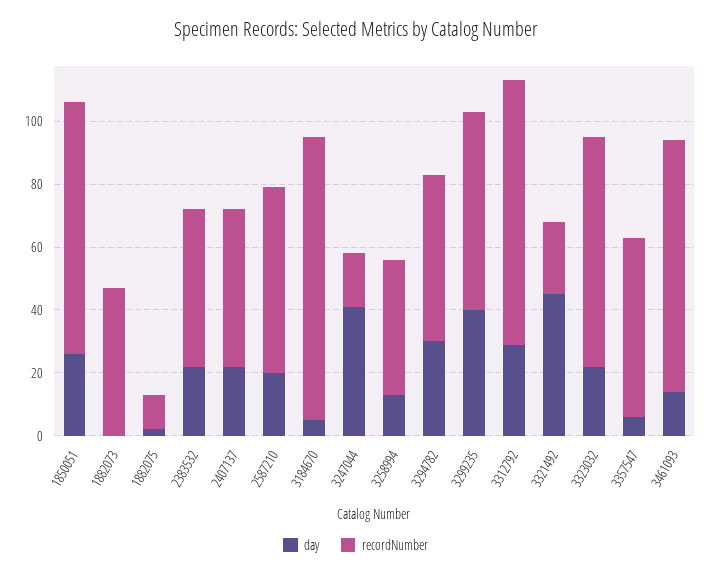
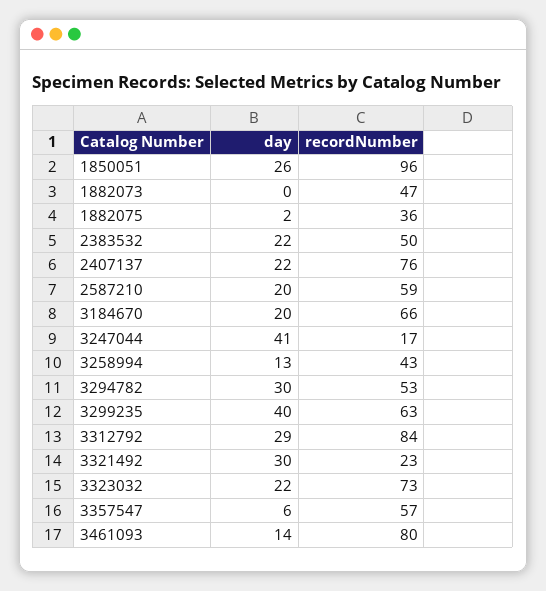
recordNumber, 1850051: 80 -> 96
recordNumber, 1882075: 10 -> 36
recordNumber, 2407137: 50 -> 76
day, 3184670: 5 -> 20
recordNumber, 3184670: 90 -> 66
day, 3321492: 45 -> 30

